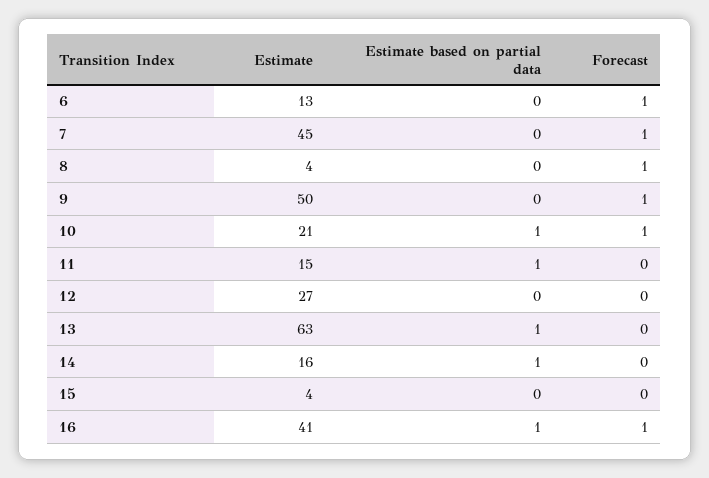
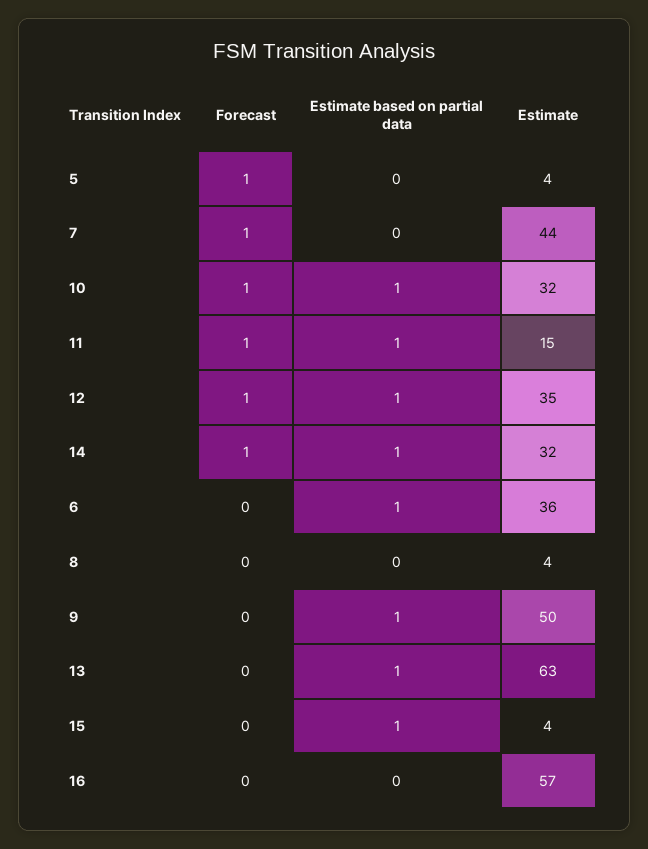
Estimate, 6: 13 -> 36
Estimate based on partial data, 6: 0 -> 1
Forecast, 6: 1 -> 0
Estimate, 7: 45 -> 44
Forecast, 8: 1 -> 0
Estimate based on partial data, 9: 0 -> 1
Forecast, 9: 1 -> 0
Estimate, 10: 21 -> 32
Forecast, 11: 0 -> 1
Estimate, 12: 27 -> 35
Estimate based on partial data, 12: 0 -> 1
Forecast, 12: 0 -> 1
Estimate, 14: 16 -> 32
Forecast, 14: 0 -> 1
Estimate based on partial data, 15: 0 -> 1
Estimate, 16: 41 -> 57
Estimate based on partial data, 16: 1 -> 0
Forecast, 16: 1 -> 0
Forecast, 5: none -> 1
Estimate based on partial data, 5: none -> 0
Estimate, 5: none -> 4

